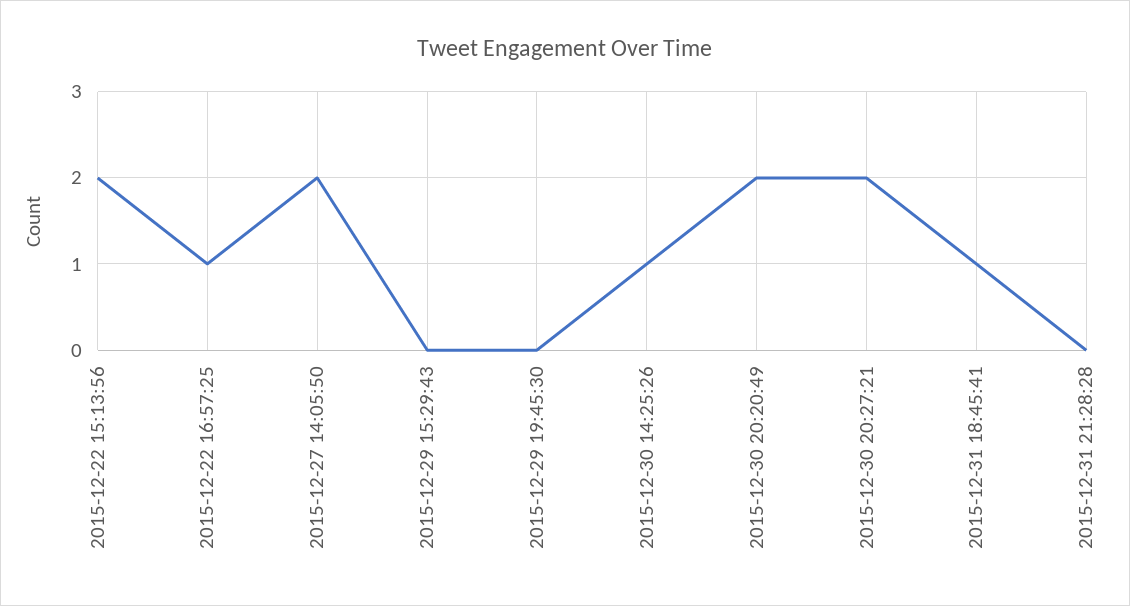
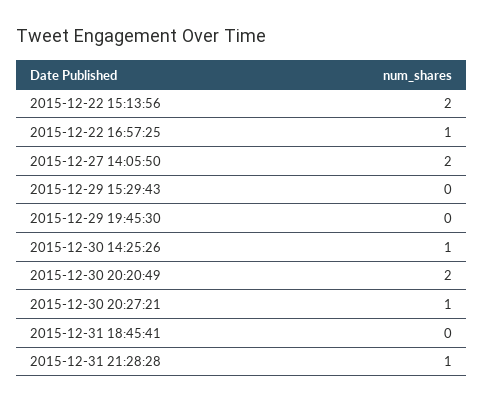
2015-12-30 20:27:21: 2 -> 1
2015-12-31 18:45:41: 1 -> 0
2015-12-31 21:28:28: 0 -> 1

